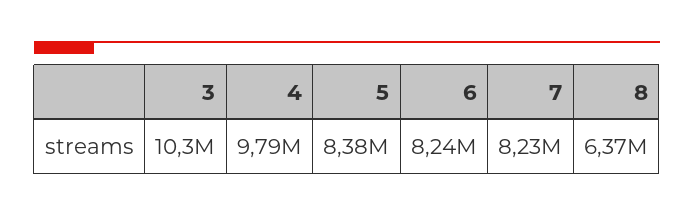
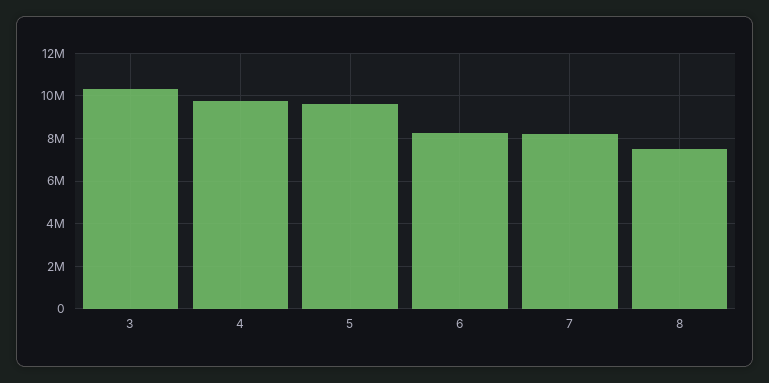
5: 8380000 -> 9500000
8: 6370000 -> 7500000

